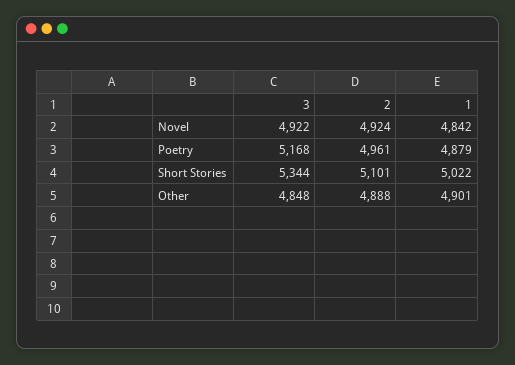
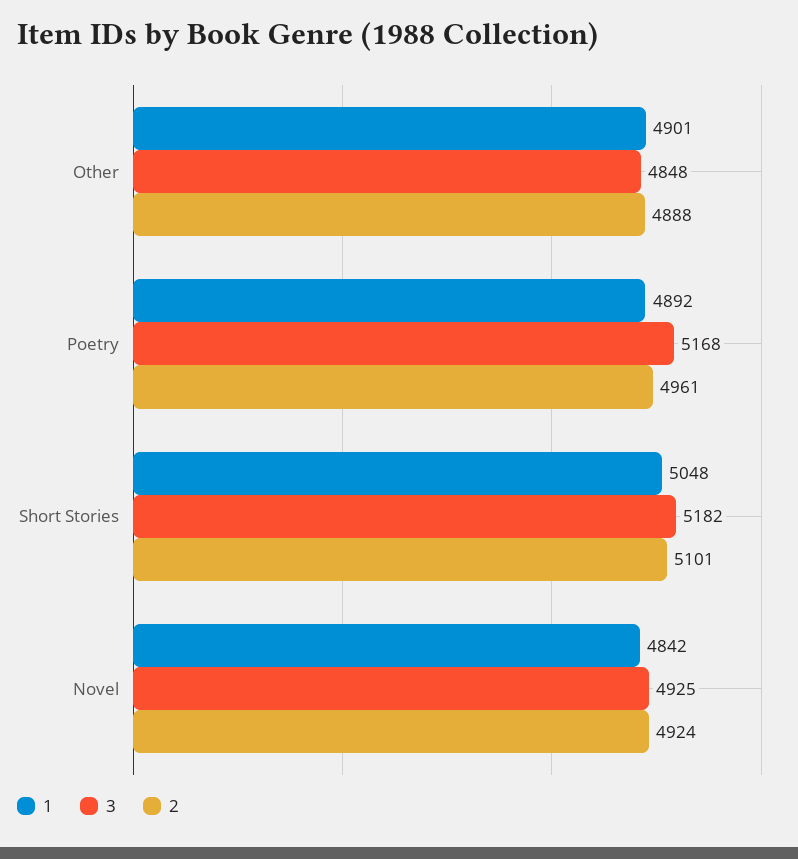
3, Novel: 4922 -> 4925
1, Poetry: 4879 -> 4892
3, Short Stories: 5344 -> 5182
1, Short Stories: 5022 -> 5048

